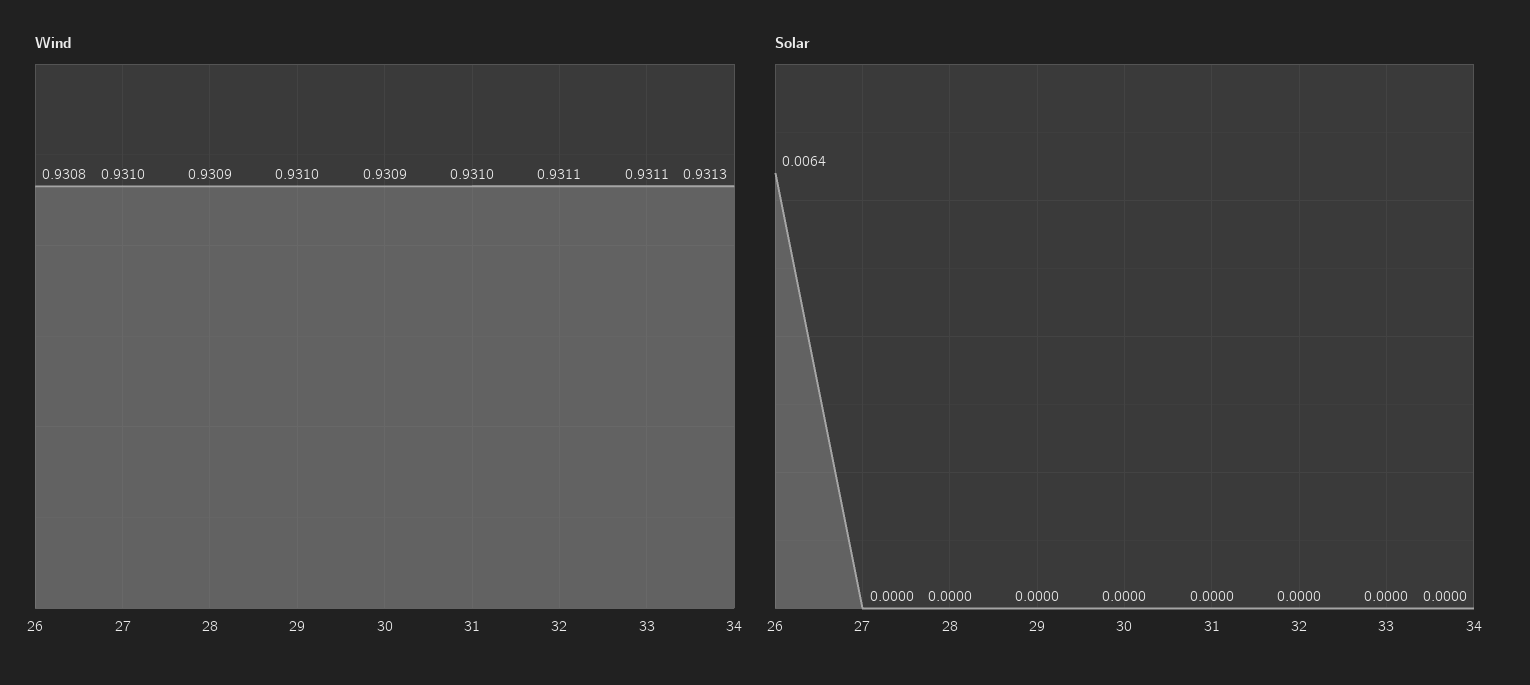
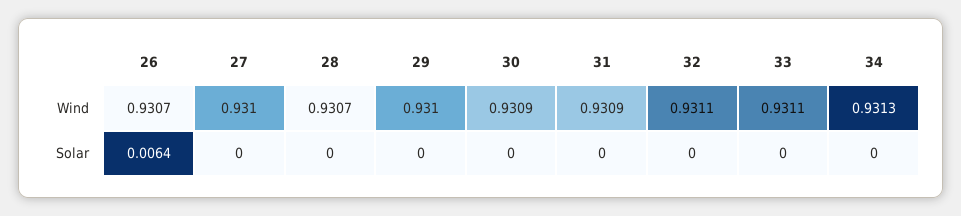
Wind, 26: 0.9308 -> 0.9307
Wind, 28: 0.9309 -> 0.9307
Wind, 31: 0.931 -> 0.9309

